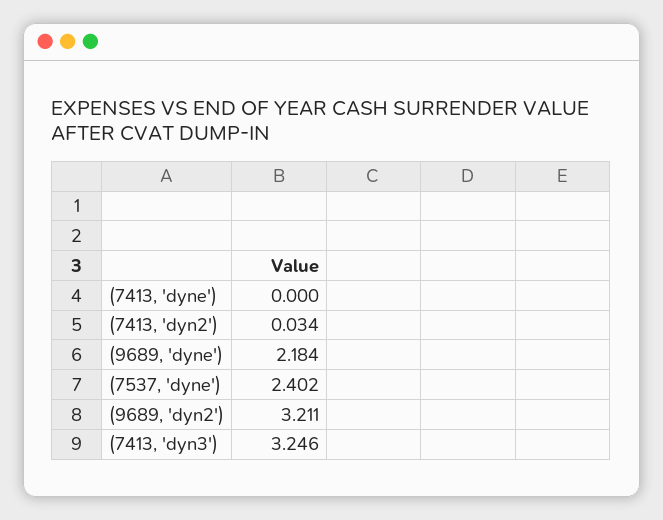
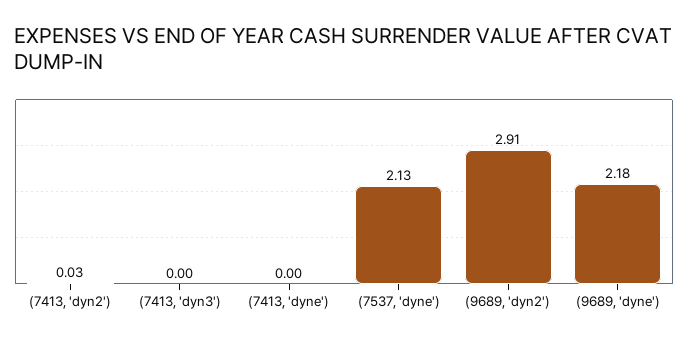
(7537, 'dyne'): 2.402 -> 2.13
(9689, 'dyn2'): 3.211 -> 2.91
(7413, 'dyn3'): 3.246 -> 0

